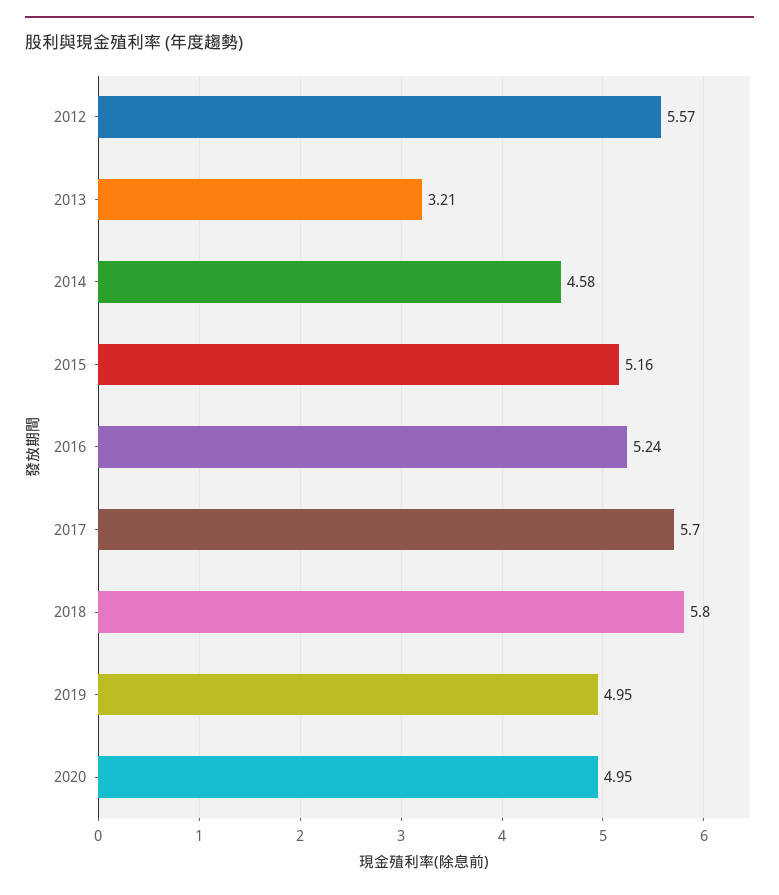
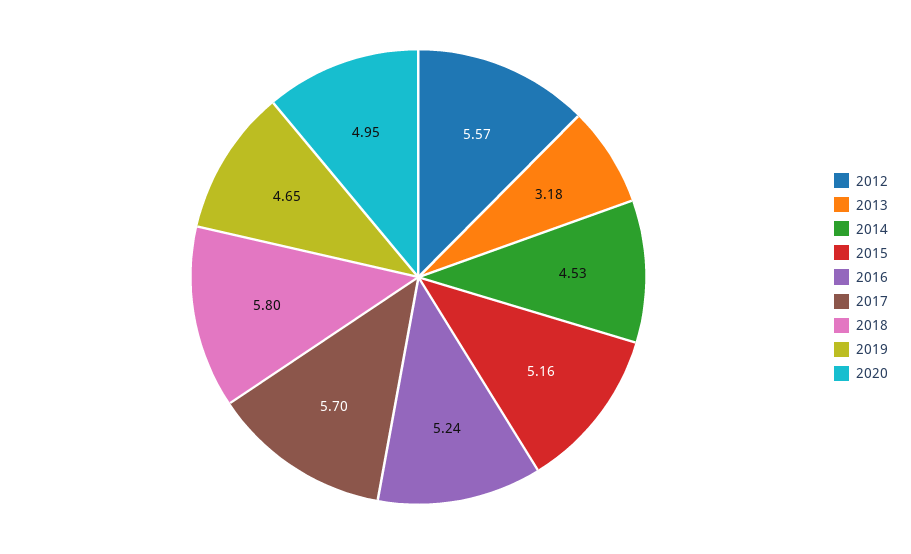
2013: 3.21 -> 3.18
2014: 4.58 -> 4.53
2019: 4.95 -> 4.65

